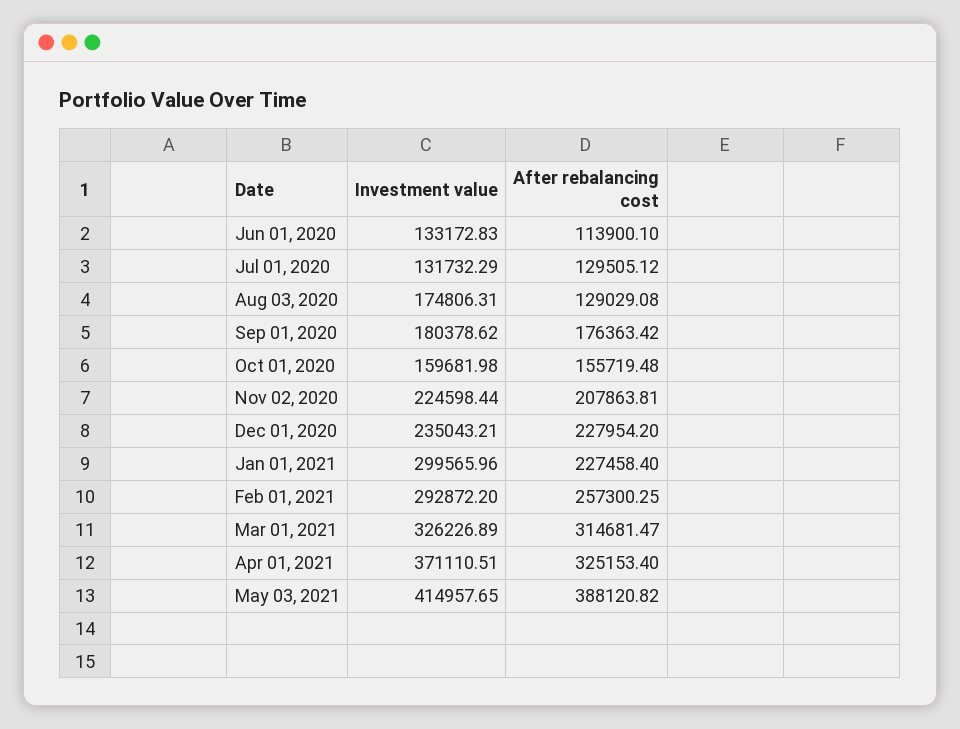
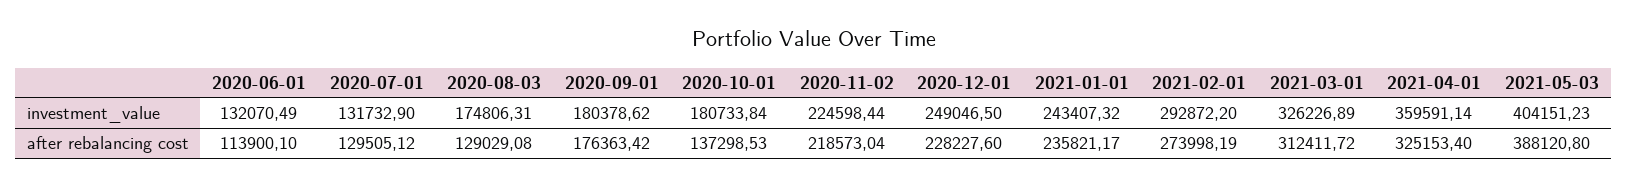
Investment value, Jun 01, 2020: 133172.83 -> 132070.49
Investment value, Jul 01, 2020: 131732.29 -> 131732.9
Investment value, Oct 01, 2020: 159681.98 -> 180733.84
After rebalancing cost, Oct 01, 2020: 155719.48 -> 137298.53
After rebalancing cost, Nov 02, 2020: 207863.81 -> 218573.04
Investment value, Dec 01, 2020: 235043.21 -> 249046.5
After rebalancing cost, Dec 01, 2020: 227954.2 -> 228227.6
Investment value, Jan 01, 2021: 299565.96 -> 243407.32
After rebalancing cost, Jan 01, 2021: 227458.4 -> 235821.17
After rebalancing cost, Feb 01, 2021: 257300.25 -> 273998.19
After rebalancing cost, Mar 01, 2021: 314681.47 -> 312411.72
Investment value, Apr 01, 2021: 371110.51 -> 359591.14
Investment value, May 03, 2021: 414957.65 -> 404151.23
After rebalancing cost, May 03, 2021: 388120.82 -> 388120.8

